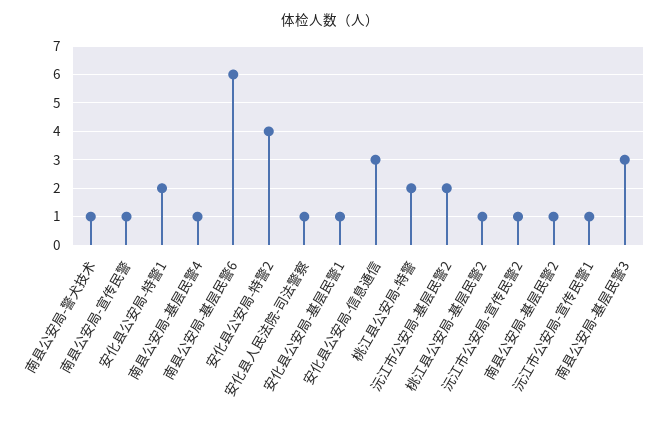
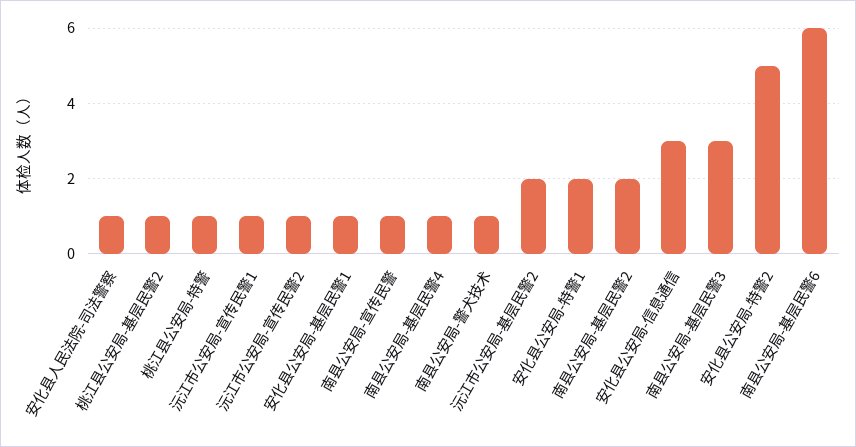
安化县公安局-特警2: 4 -> 5
桃江县公安局-特警: 2 -> 1
南县公安局-基层民警2: 1 -> 2

